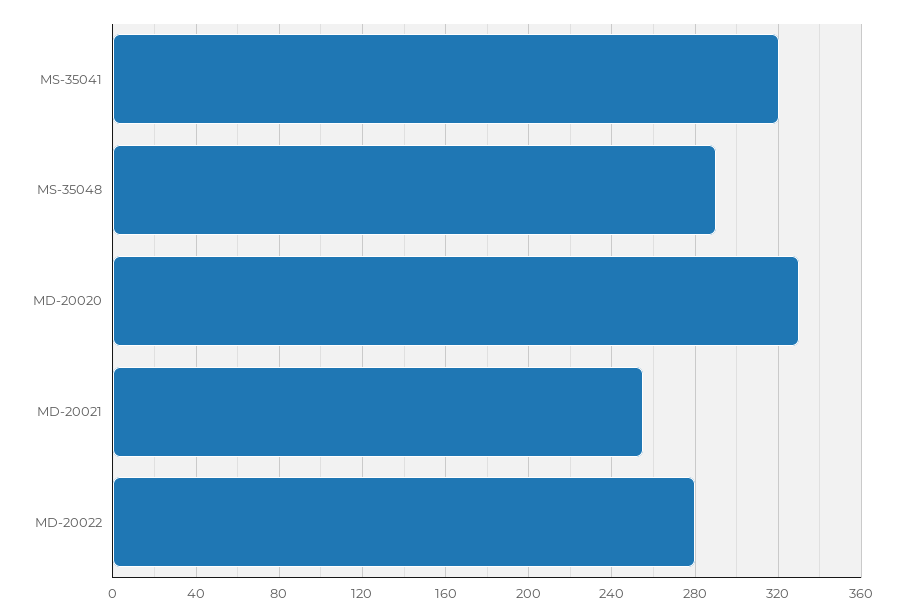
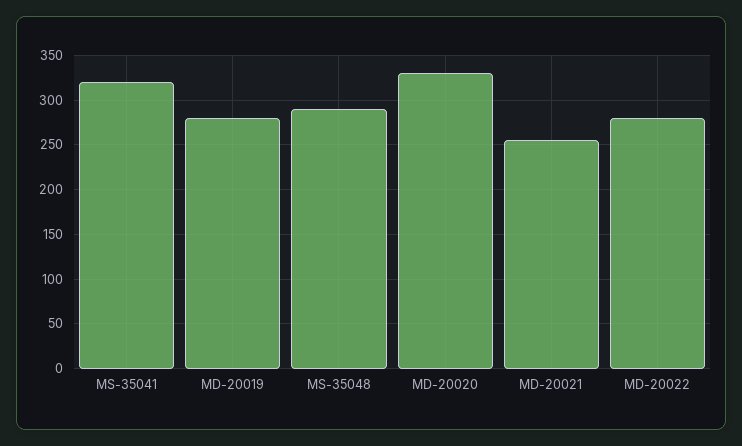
MD-20019: none -> 280

